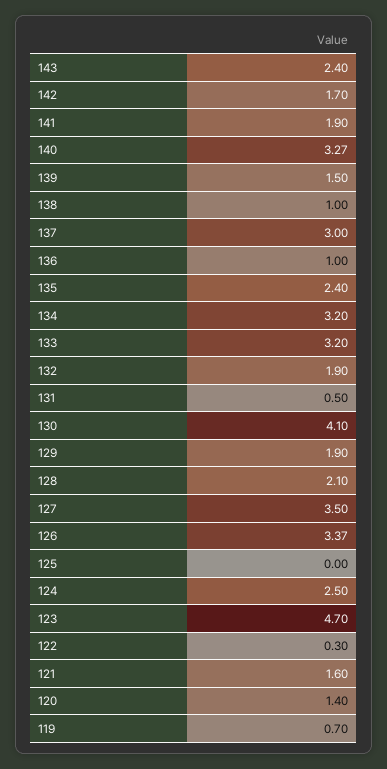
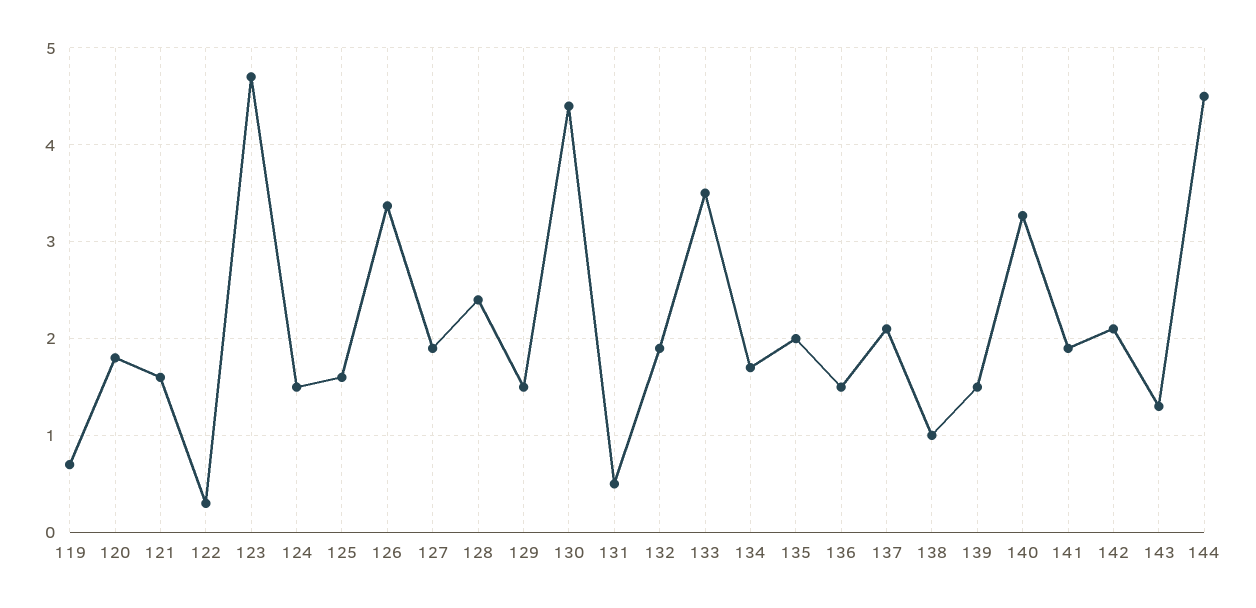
143: 2.4 -> 1.3
142: 1.7 -> 2.1
137: 3 -> 2.1
136: 1 -> 1.5
135: 2.4 -> 2
134: 3.2 -> 1.7
133: 3.2 -> 3.5
130: 4.1 -> 4.4
129: 1.9 -> 1.5
128: 2.1 -> 2.4
127: 3.5 -> 1.9
125: 0 -> 1.6
124: 2.5 -> 1.5
120: 1.4 -> 1.8
144: none -> 4.5

